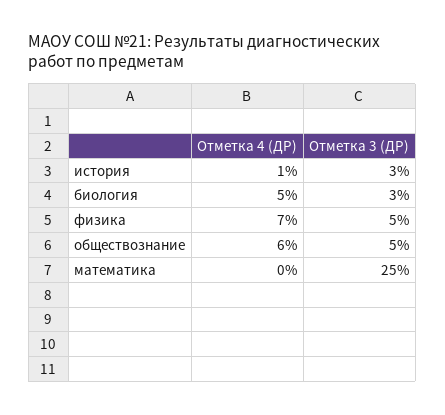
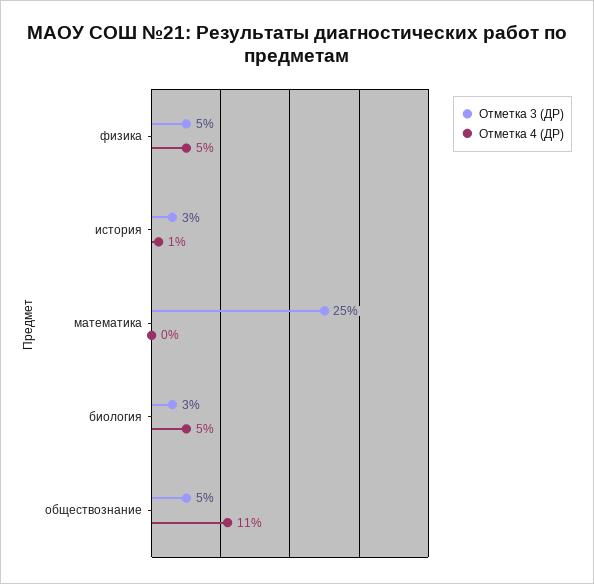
Отметка 4 (ДР), физика: 7 -> 5
Отметка 4 (ДР), обществознание: 6 -> 11

